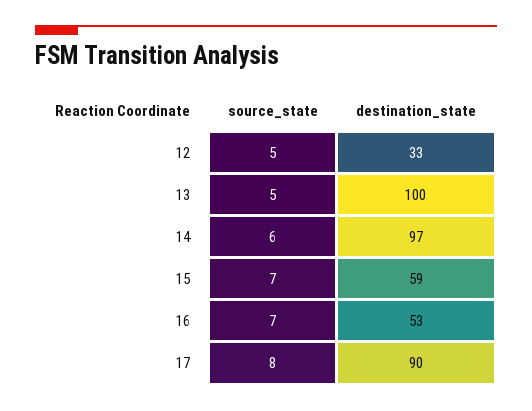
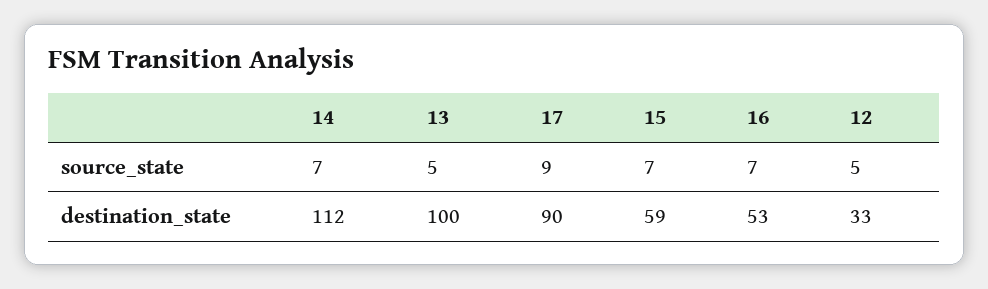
source_state, 14: 6 -> 7
destination_state, 14: 97 -> 112
source_state, 17: 8 -> 9

